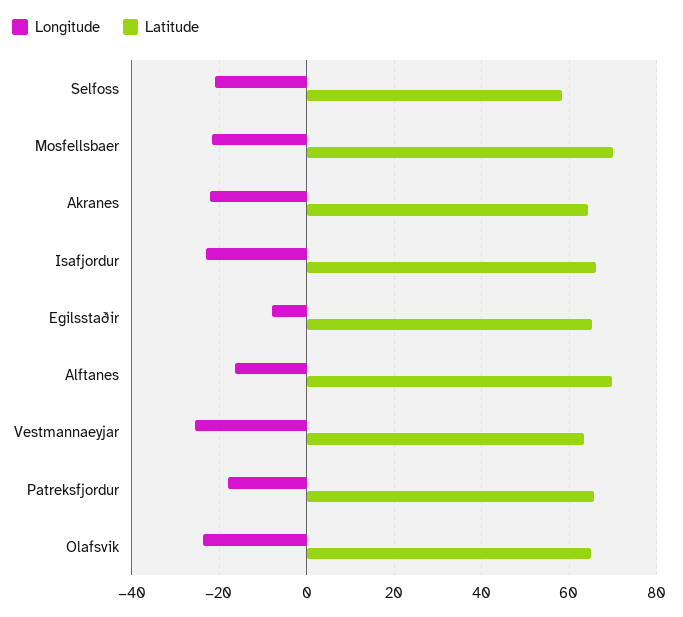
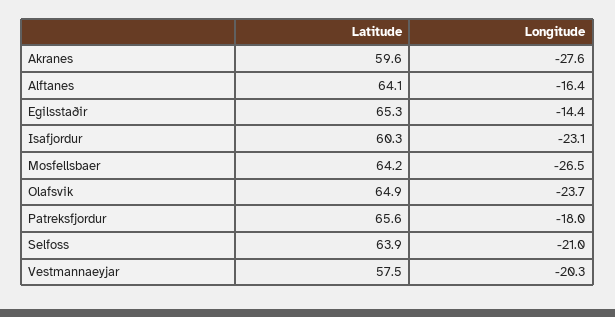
Latitude, Selfoss: 58 -> 63.9
Longitude, Mosfellsbaer: -22 -> -26.5
Latitude, Mosfellsbaer: 70 -> 64.2
Longitude, Akranes: -22 -> -27.6
Latitude, Akranes: 64 -> 59.6
Latitude, Isafjordur: 66 -> 60.3
Longitude, Egilsstaðir: -8 -> -14.4
Latitude, Alftanes: 70 -> 64.1
Longitude, Vestmannaeyjar: -26 -> -20.3
Latitude, Vestmannaeyjar: 64 -> 57.5

